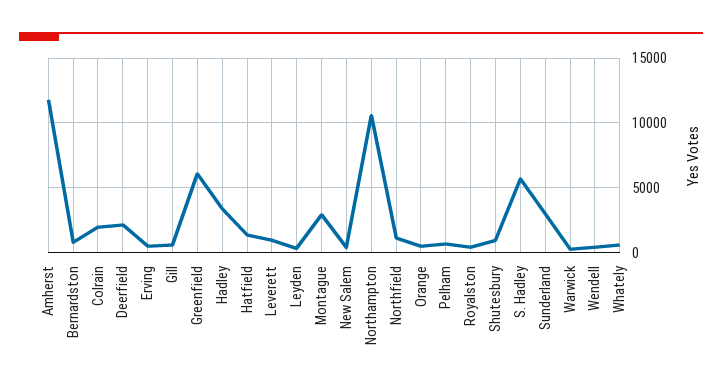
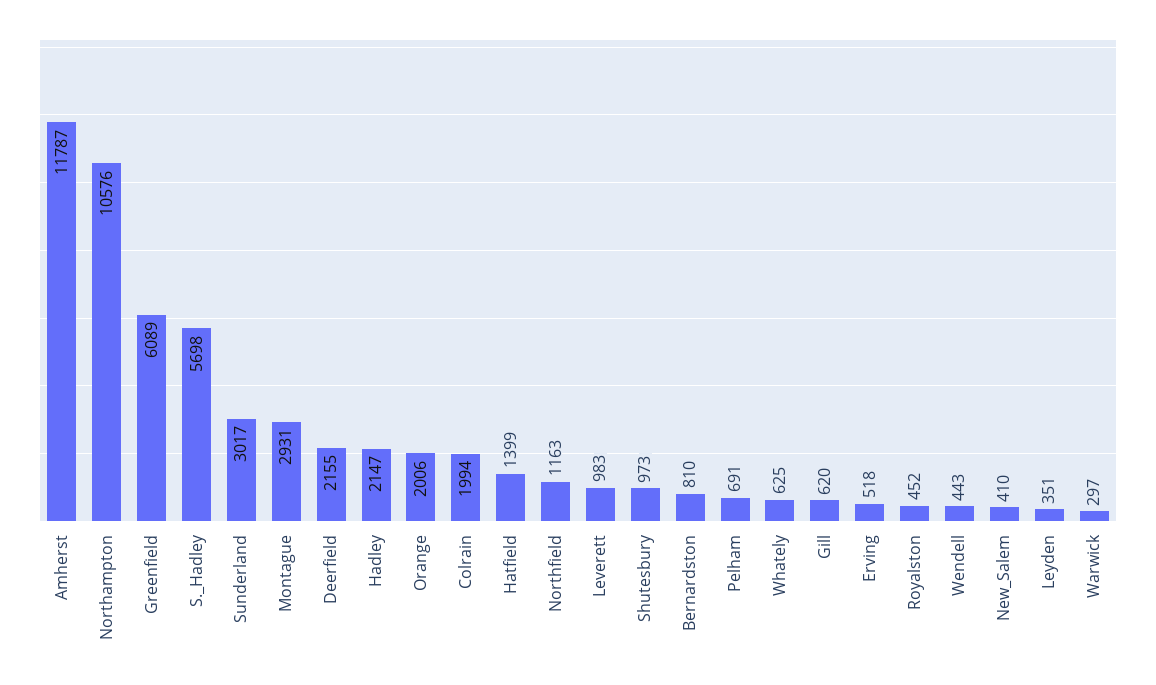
Hadley: 3500 -> 2147
Orange: 500 -> 2006

